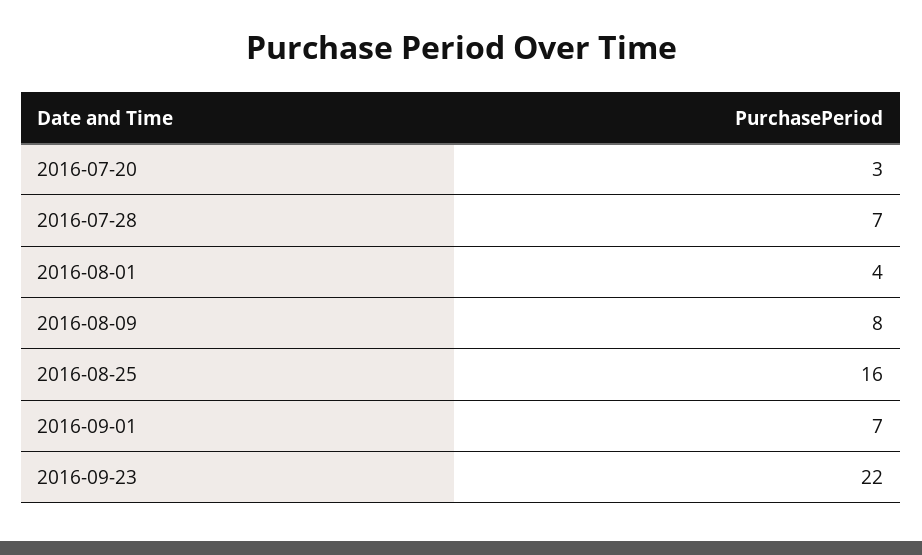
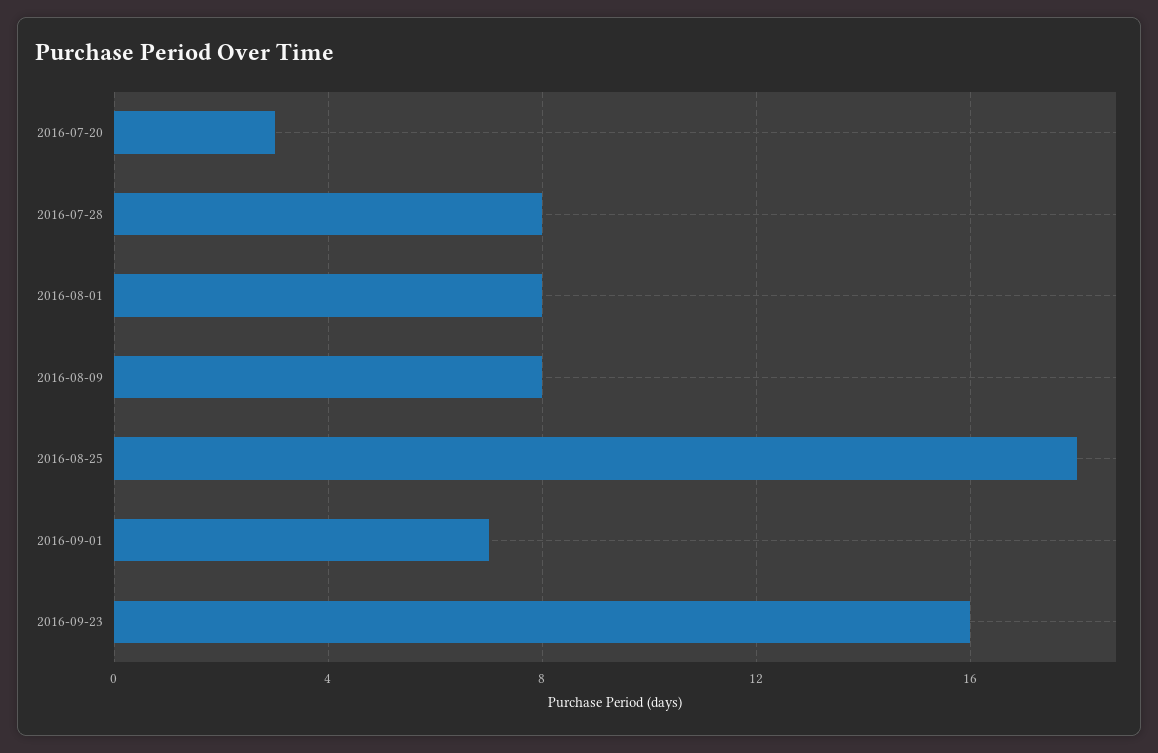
2016-07-28: 7 -> 8
2016-08-01: 4 -> 8
2016-08-25: 16 -> 18
2016-09-23: 22 -> 16

